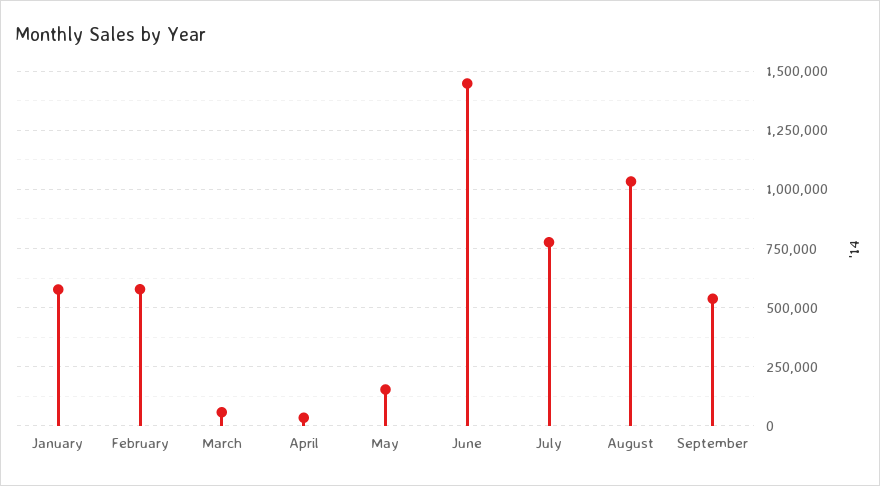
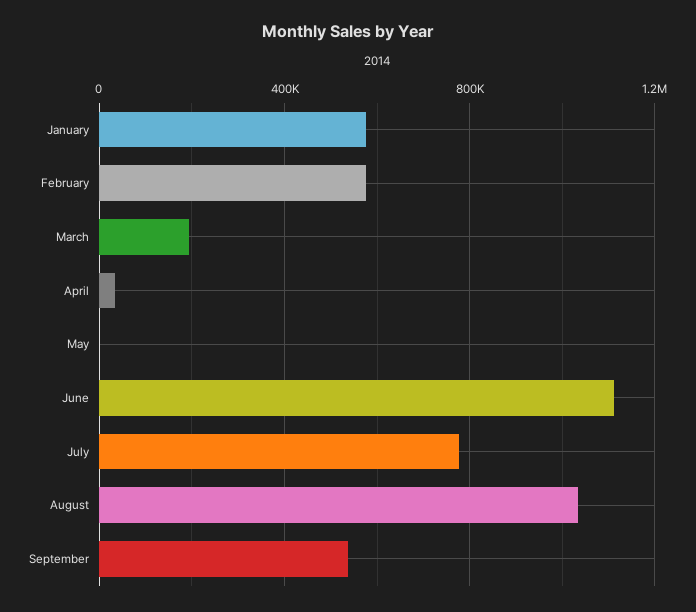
March: 50000 -> 200000
May: 150000 -> 0
June: 1450000 -> 1100000

